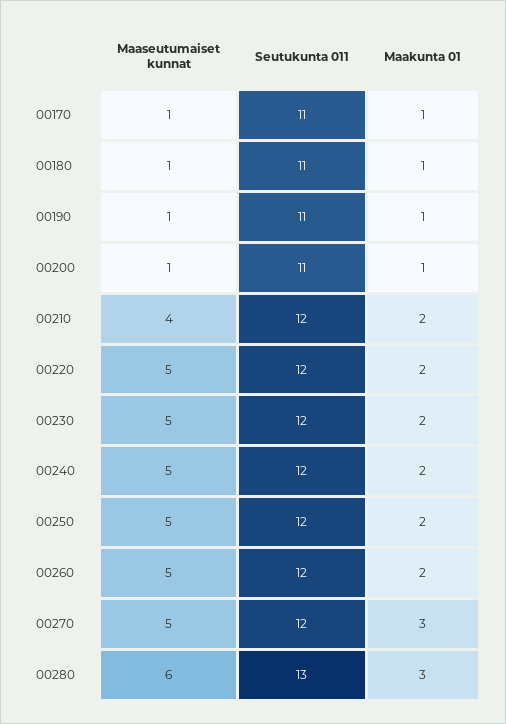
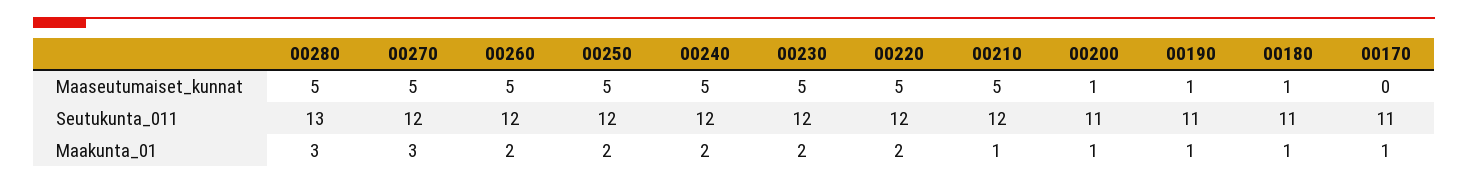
Maaseutumaiset kunnat, 00170: 1 -> 0
Maaseutumaiset kunnat, 00210: 4 -> 5
Maakunta 01, 00210: 2 -> 1
Maaseutumaiset kunnat, 00280: 6 -> 5

